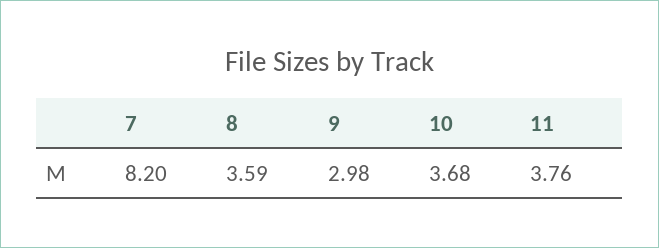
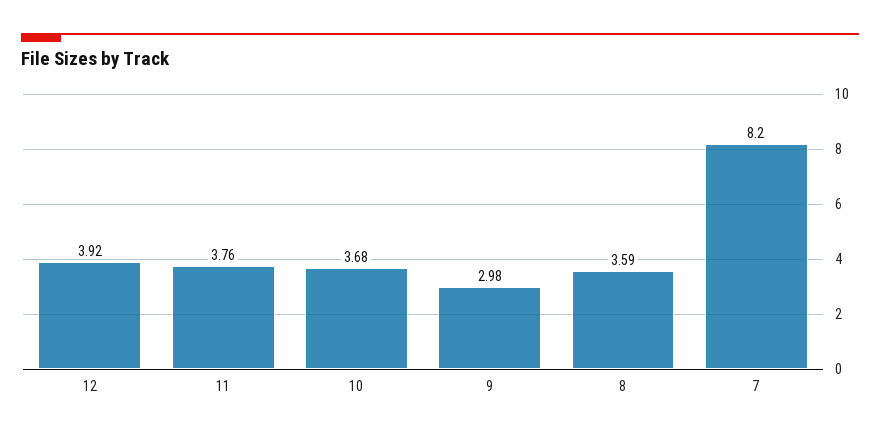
12: none -> 3.92

